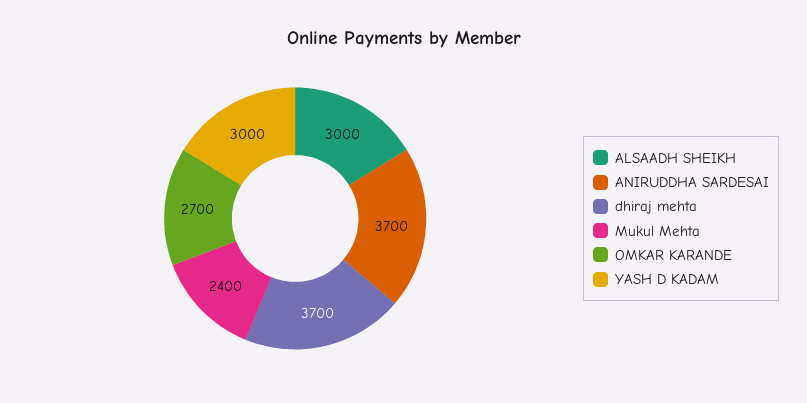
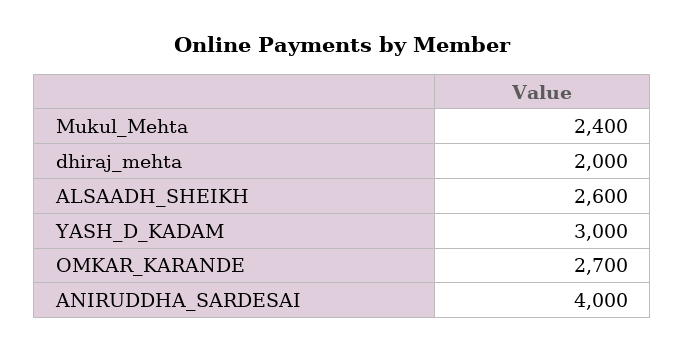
ALSAADH SHEIKH: 3000 -> 2600
ANIRUDDHA SARDESAI: 3700 -> 4000
dhiraj mehta: 3700 -> 2000

